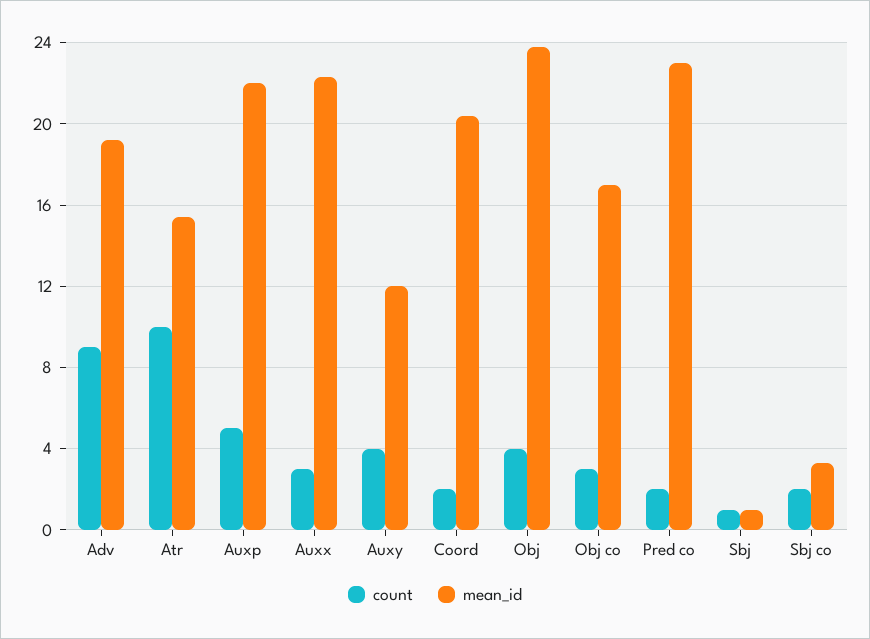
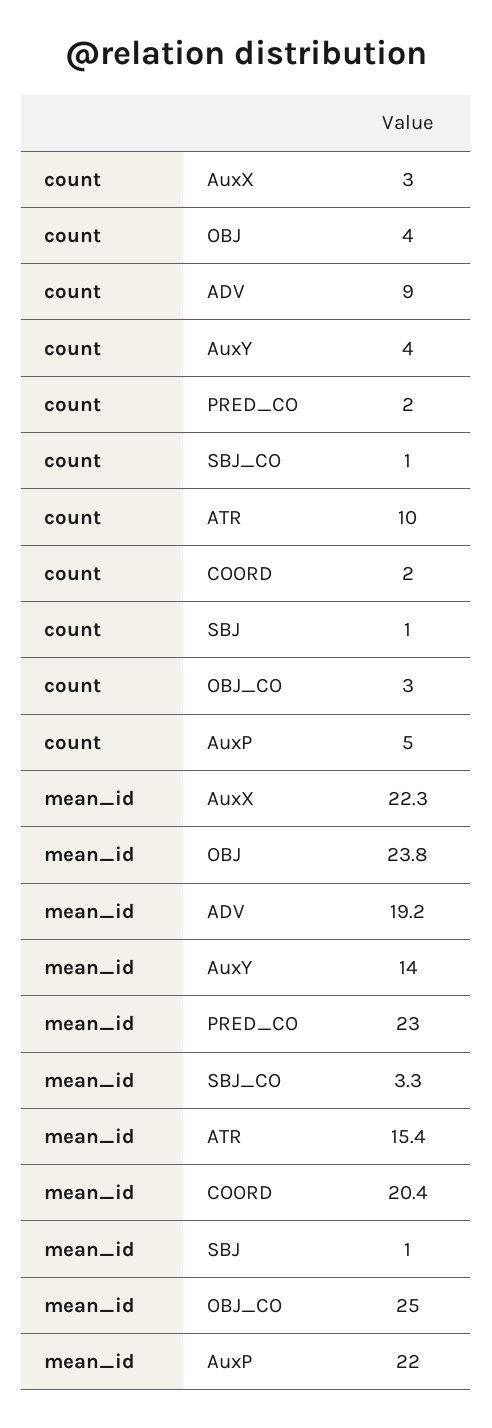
mean_id, Auxy: 12 -> 14
mean_id, Obj co: 17 -> 25
count, Sbj co: 2 -> 1

